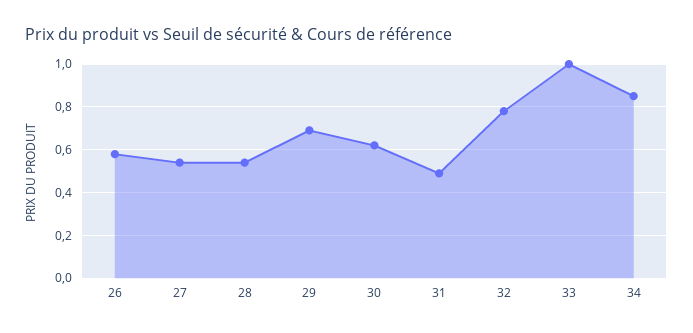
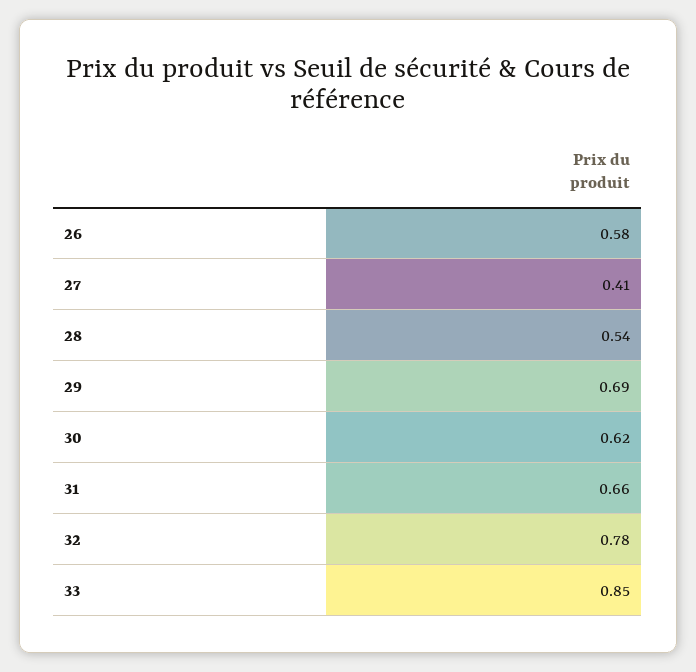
27: 0.55 -> 0.41
31: 0.5 -> 0.66
33: 1 -> 0.85
34: 0.85 -> none

